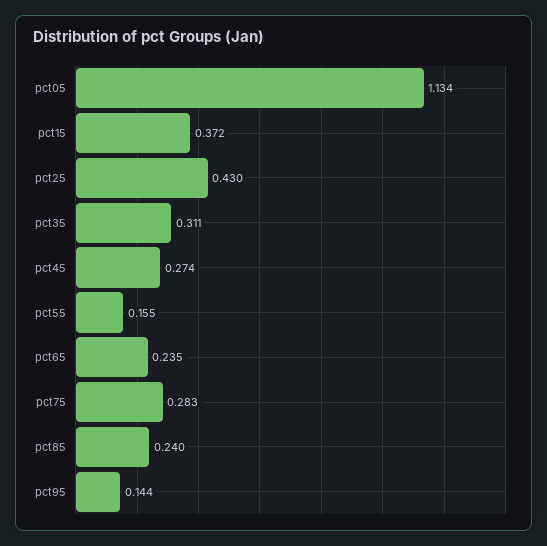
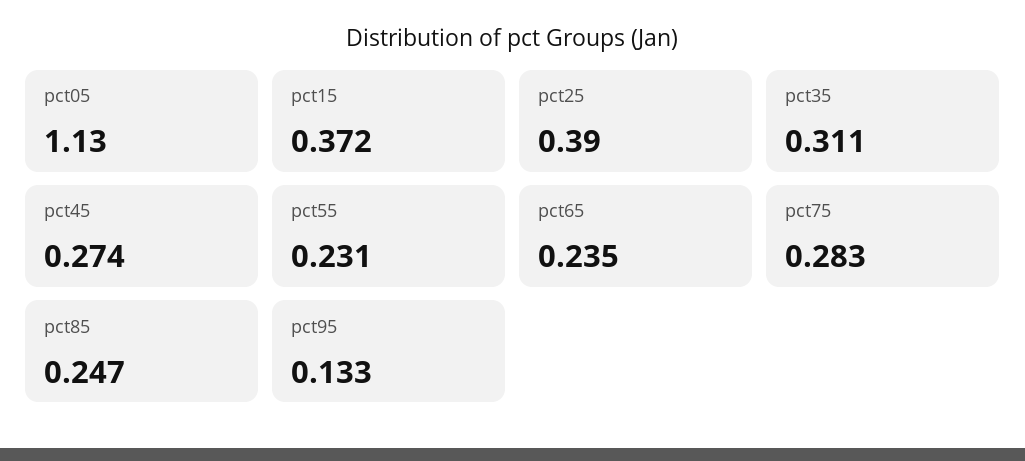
pct05: 1.134 -> 1.13
pct25: 0.43 -> 0.39
pct55: 0.155 -> 0.231
pct85: 0.24 -> 0.247
pct95: 0.144 -> 0.133

